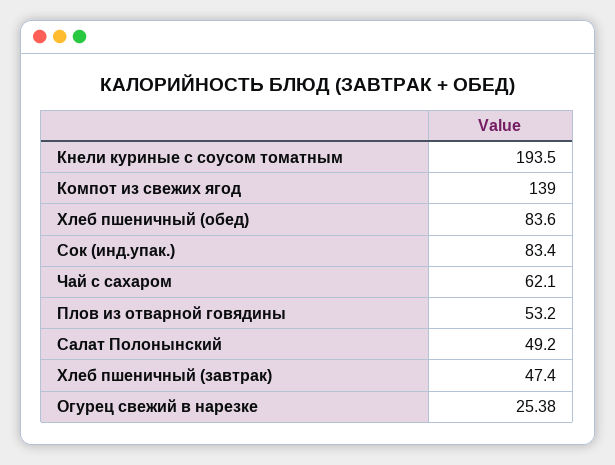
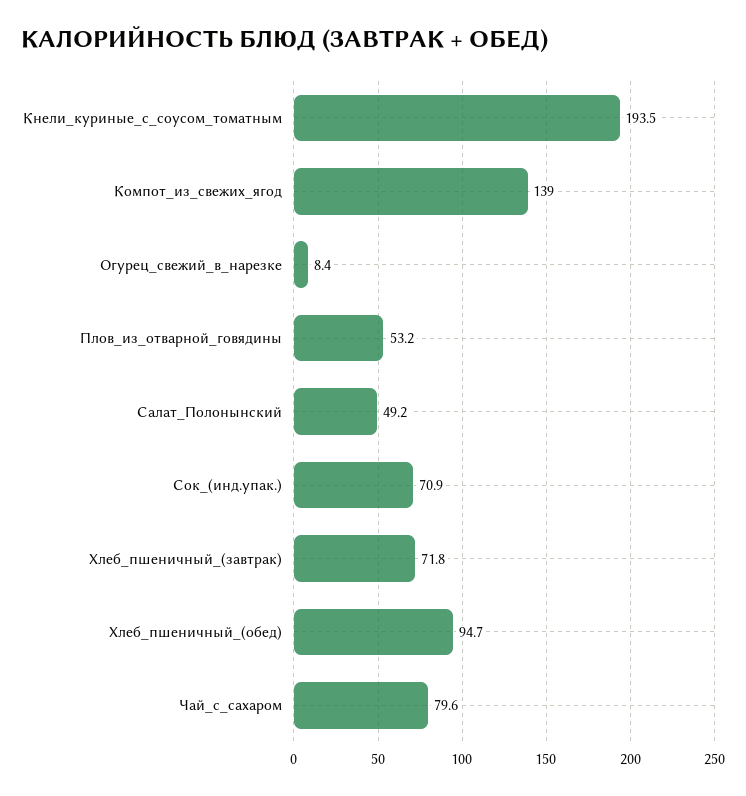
Хлеб пшеничный (обед): 83.6 -> 94.7
Сок (инд.упак.): 83.4 -> 70.9
Чай с сахаром: 62.1 -> 79.6
Хлеб пшеничный (завтрак): 47.4 -> 71.8
Огурец свежий в нарезке: 25.38 -> 8.4

